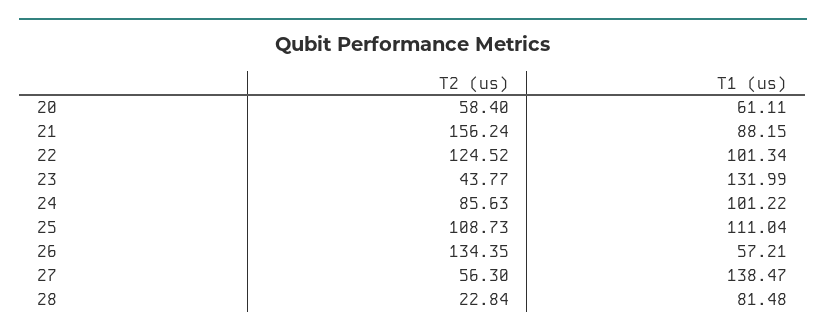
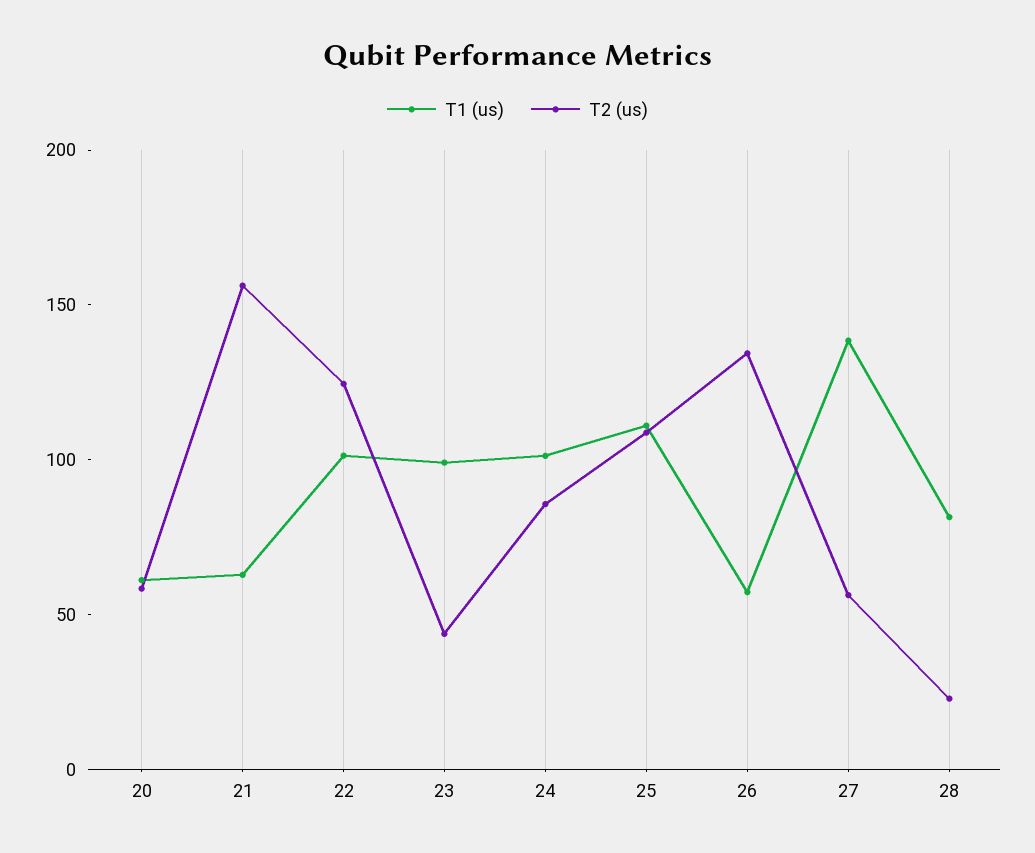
T1 (us), 21: 88.15 -> 60
T1 (us), 23: 131.99 -> 100

